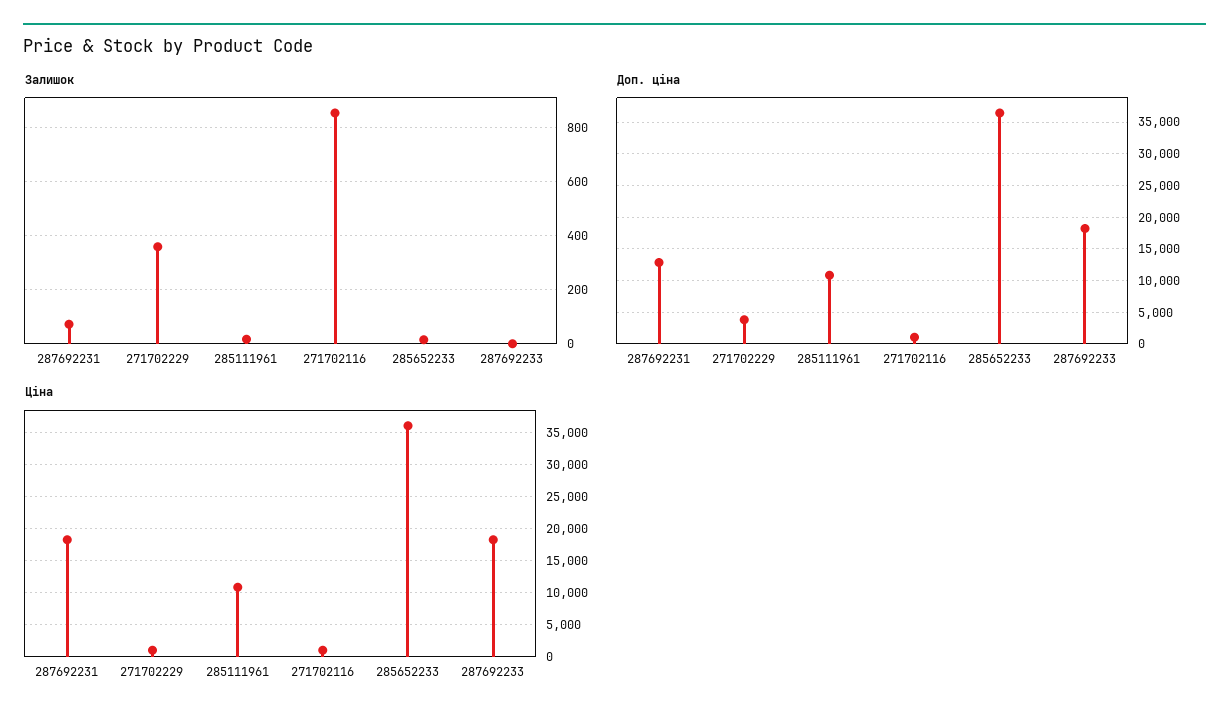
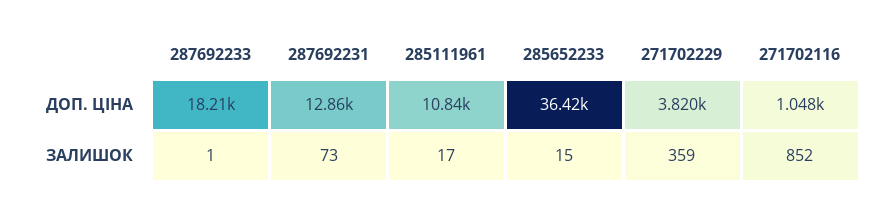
Ціна, 287692231: 18000 -> none
Ціна, 271702229: 1000 -> none
Ціна, 285111961: 11000 -> none
Ціна, 271702116: 1000 -> none
Ціна, 285652233: 36000 -> none
Ціна, 287692233: 18000 -> none

